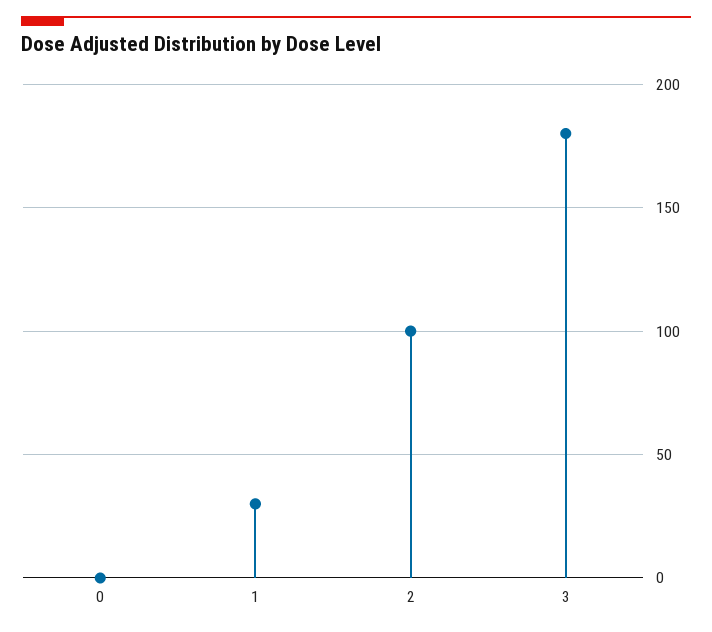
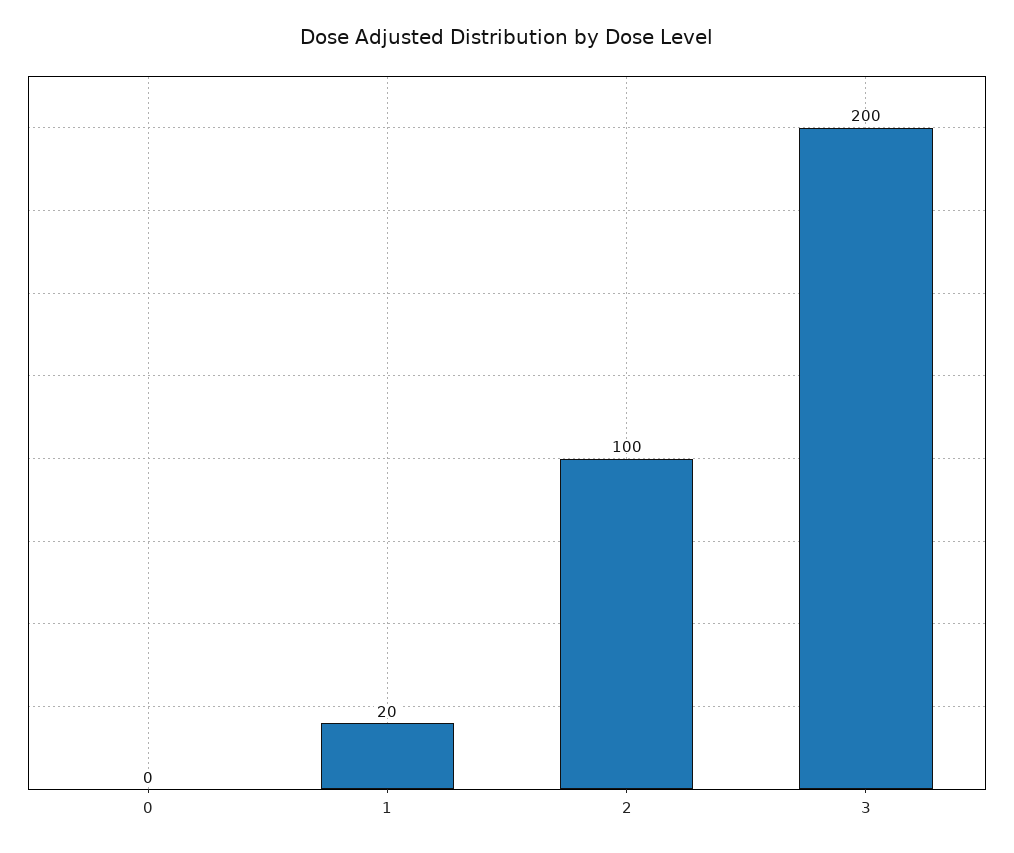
1: 30 -> 20
3: 180 -> 200

